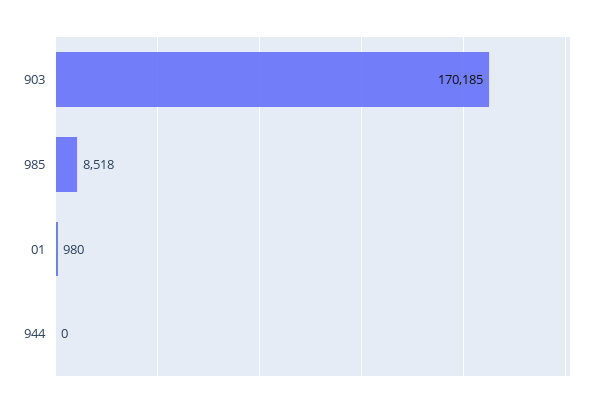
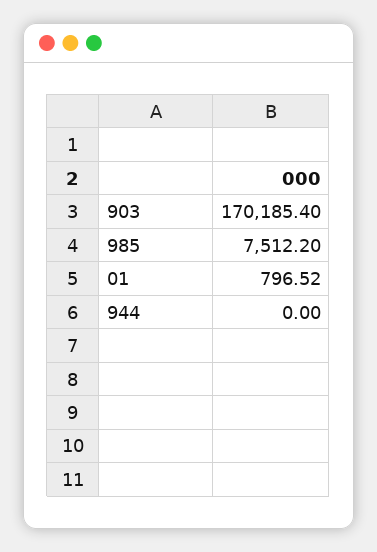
985: 8518 -> 7512.2
01: 980 -> 796.52

